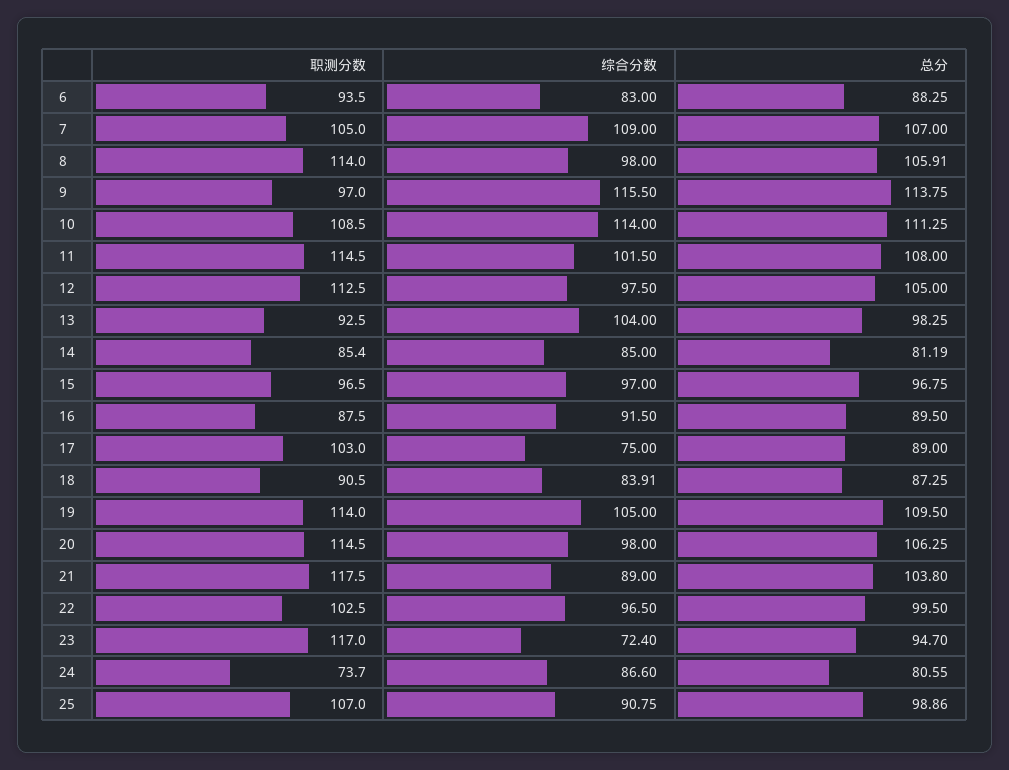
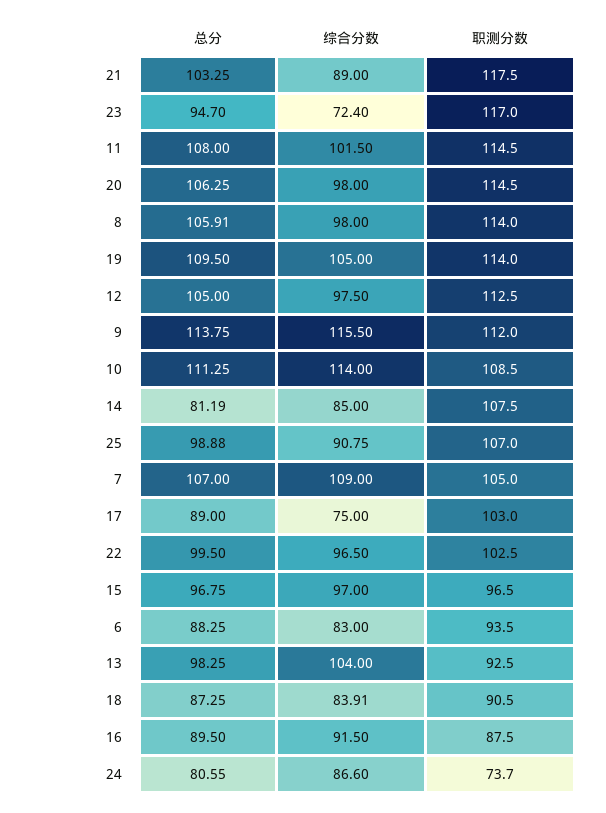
职测分数, 9: 97 -> 112
职测分数, 14: 85.4 -> 107.5
总分, 21: 103.8 -> 103.25
总分, 25: 98.86 -> 98.88

